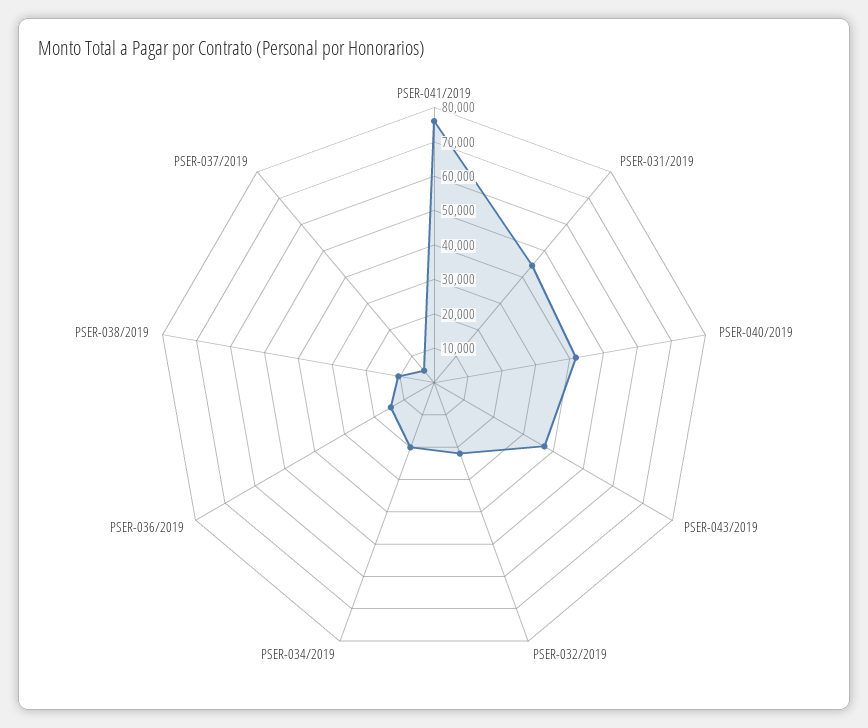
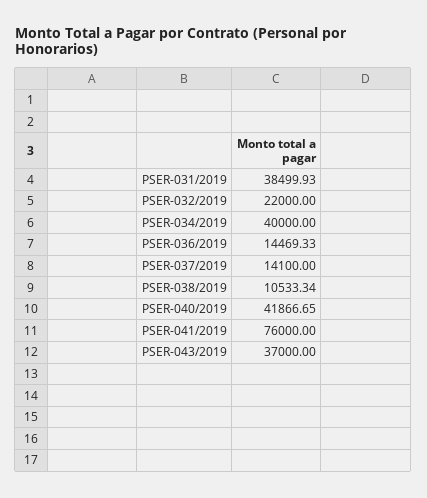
PSER-031/2019: 45000 -> 38499.93
PSER-034/2019: 20000 -> 40000
PSER-037/2019: 5000 -> 14100

